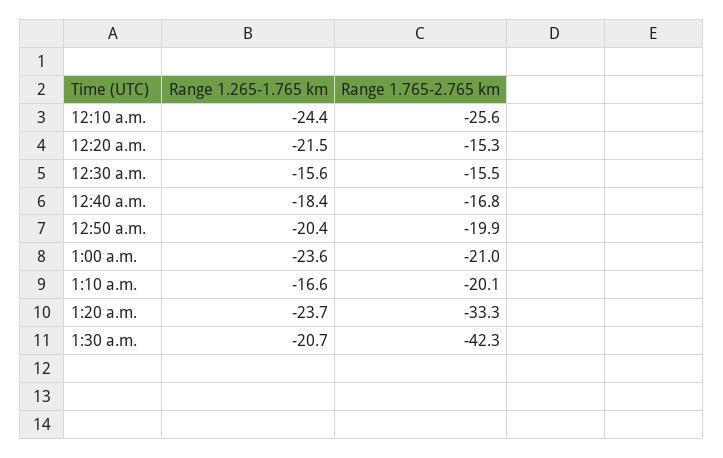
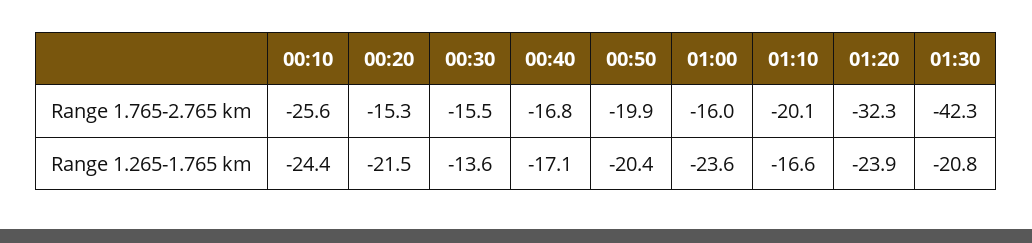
Range 1.265-1.765 km, 12:30 a.m.: -15.6 -> -13.6
Range 1.265-1.765 km, 12:40 a.m.: -18.4 -> -17.1
Range 1.765-2.765 km, 1:00 a.m.: -21 -> -16
Range 1.265-1.765 km, 1:20 a.m.: -23.7 -> -23.9
Range 1.765-2.765 km, 1:20 a.m.: -33.3 -> -32.3
Range 1.265-1.765 km, 1:30 a.m.: -20.7 -> -20.8

